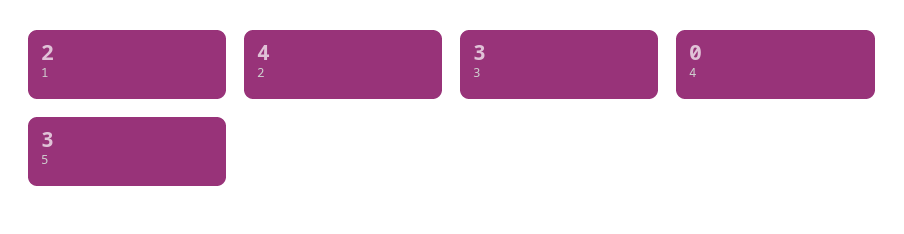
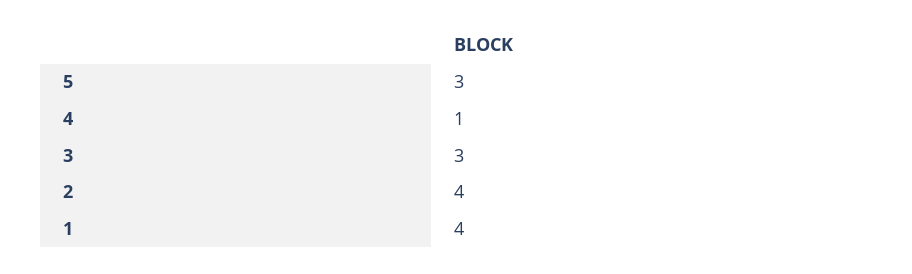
1: 2 -> 4
4: 0 -> 1

